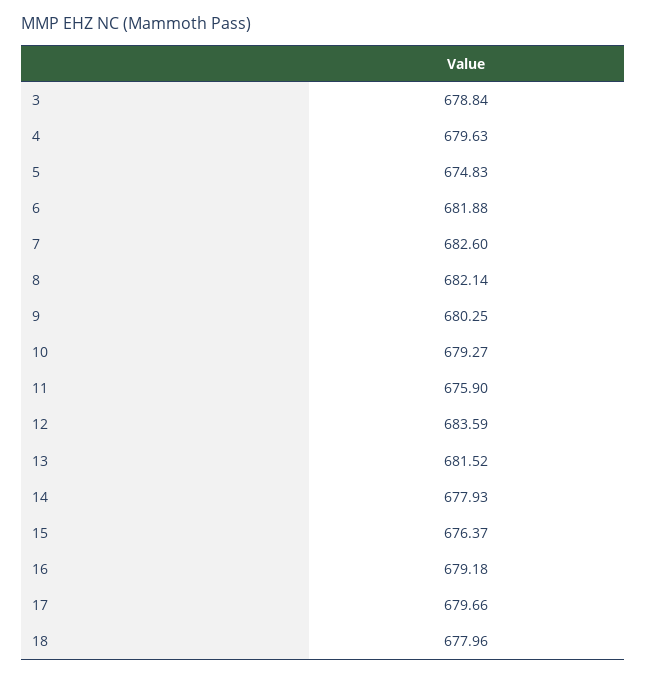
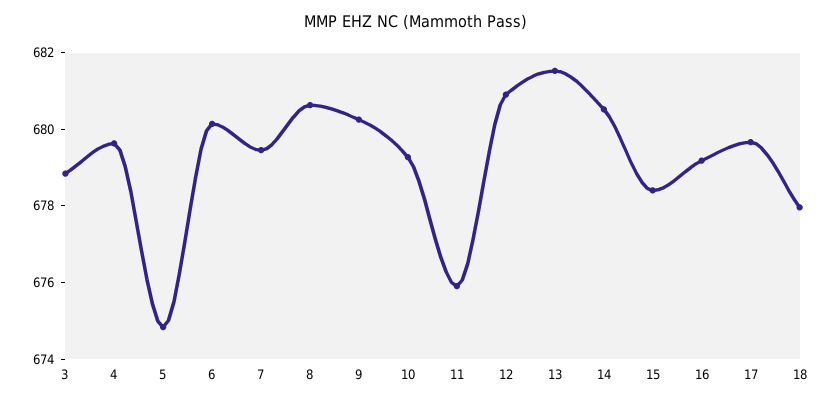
6: 681.88 -> 680
7: 682.6 -> 679.5
8: 682.14 -> 680.5
12: 683.59 -> 681
14: 677.93 -> 680.5
15: 676.37 -> 678.5

